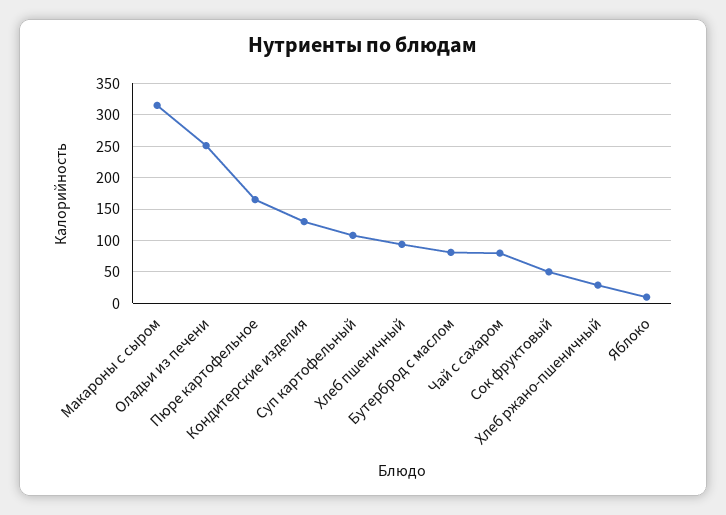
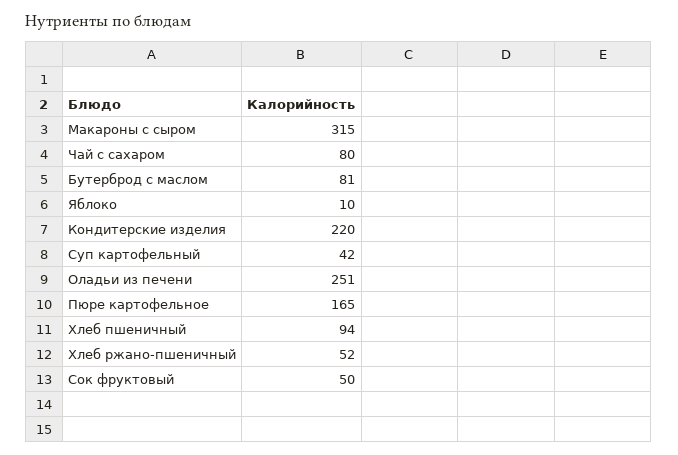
Кондитерские изделия: 130 -> 220
Суп картофельный: 110 -> 42
Хлеб ржано-пшеничный: 30 -> 52

